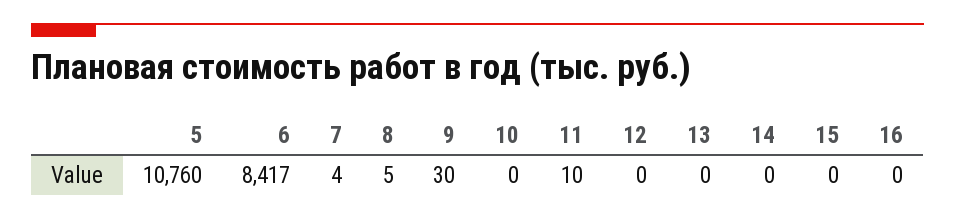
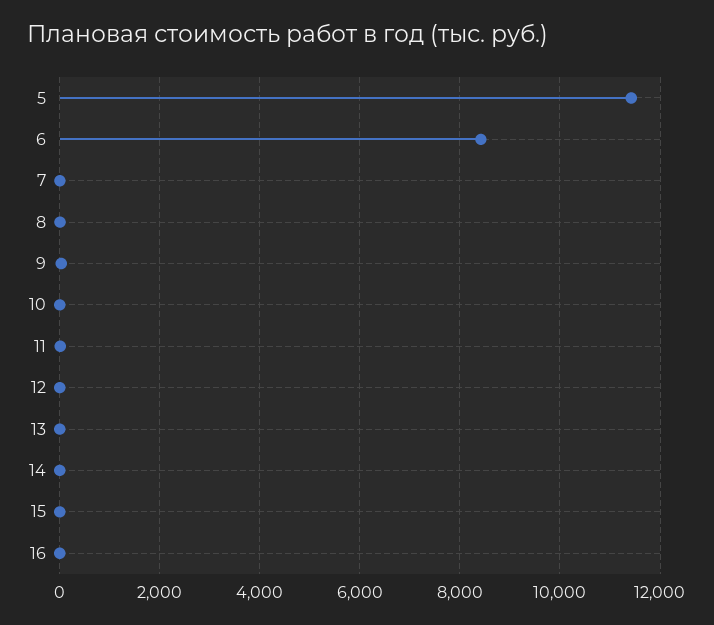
5: 10760 -> 11400

